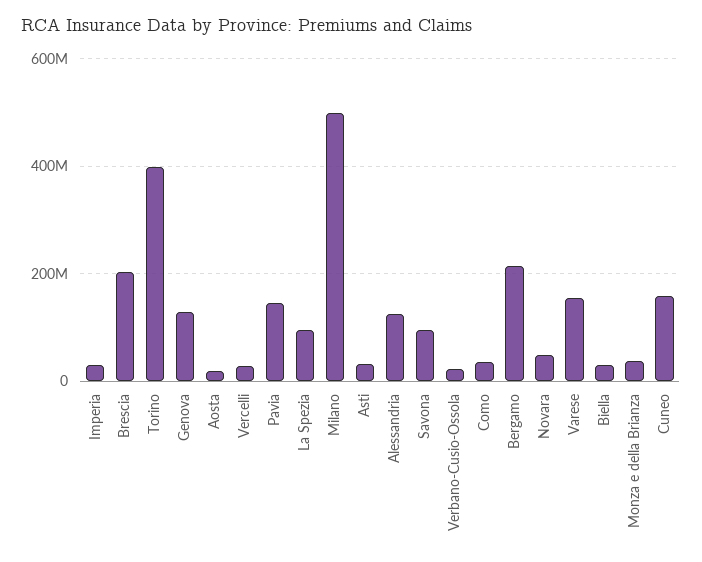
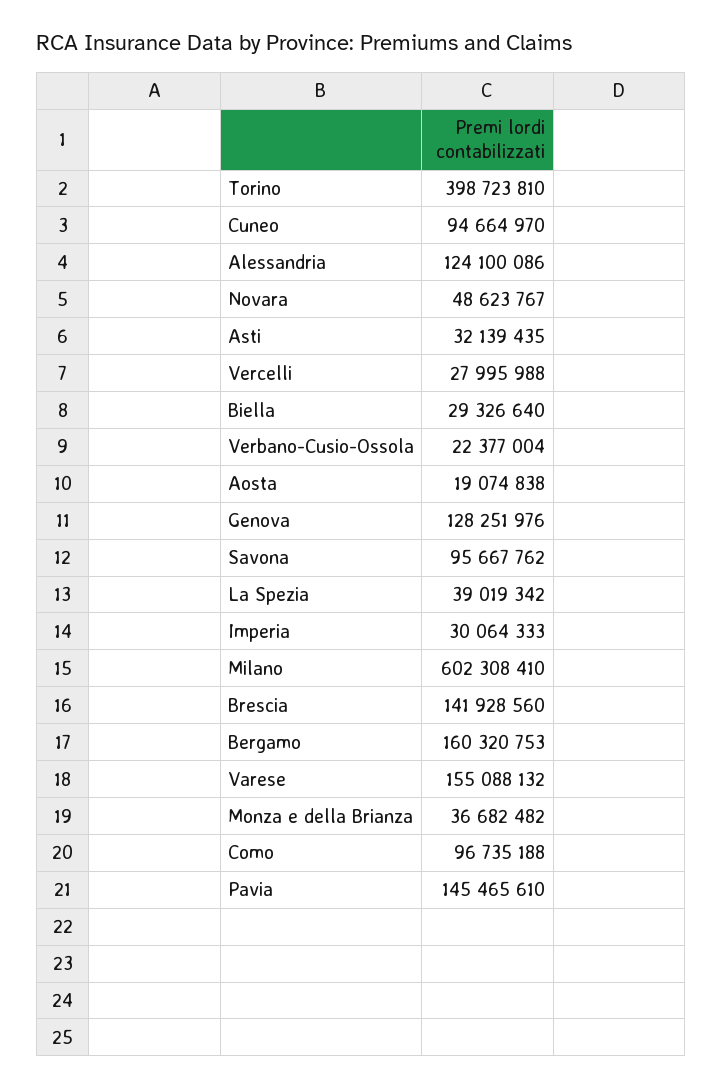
Brescia: 200000000 -> 141928560
La Spezia: 100000000 -> 39019342
Milano: 500000000 -> 602308410
Como: 40000000 -> 96735188
Bergamo: 220000000 -> 160320753
Cuneo: 160000000 -> 94664970

